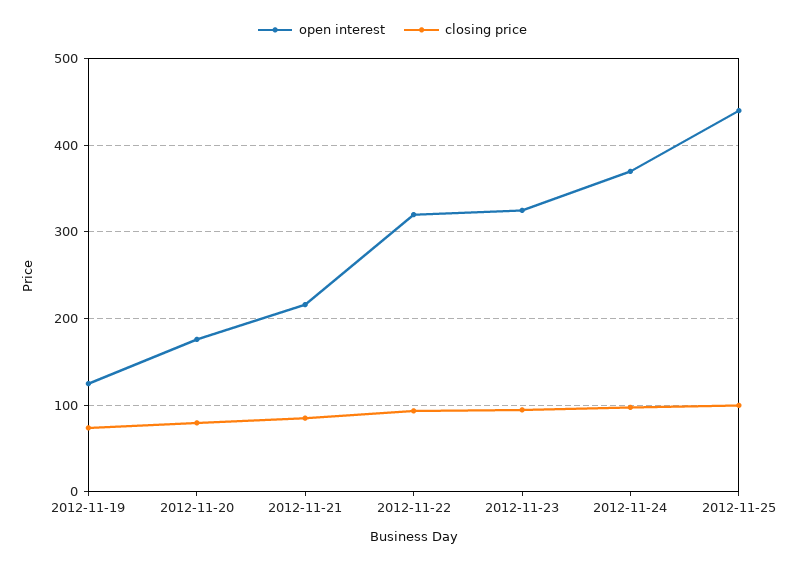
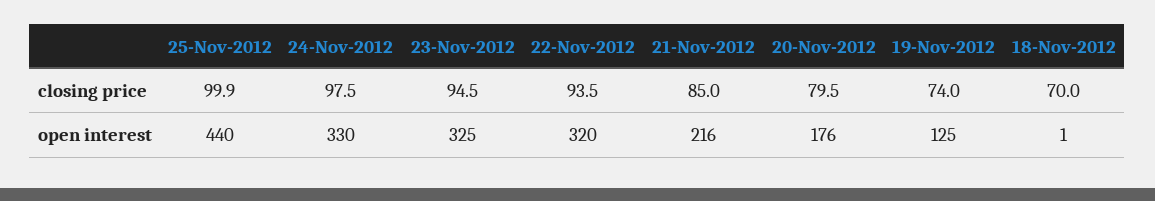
open interest, 2012-11-24: 370 -> 330
closing price, 18-Nov-2012: none -> 70
open interest, 18-Nov-2012: none -> 1

